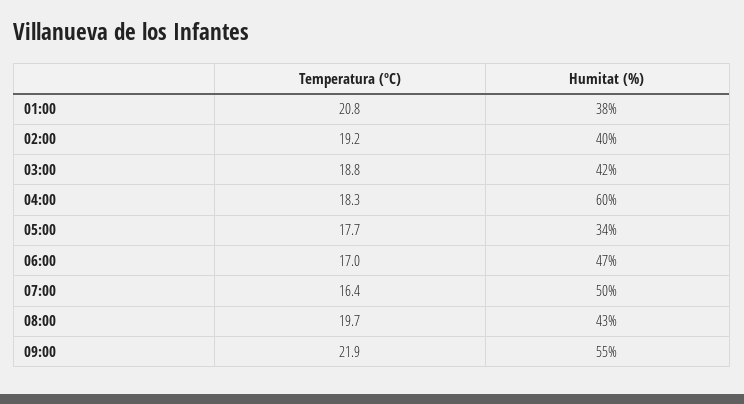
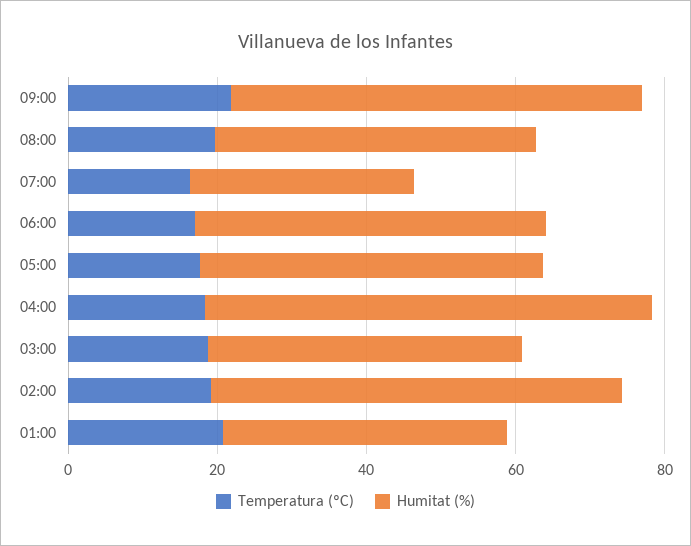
Humitat (%), 02:00: 40 -> 55
Humitat (%), 05:00: 34 -> 45
Humitat (%), 07:00: 50 -> 30

